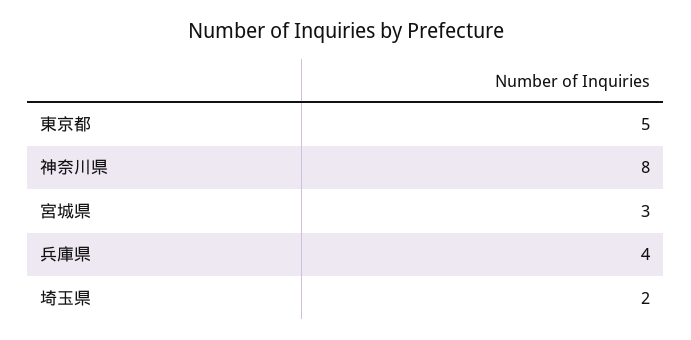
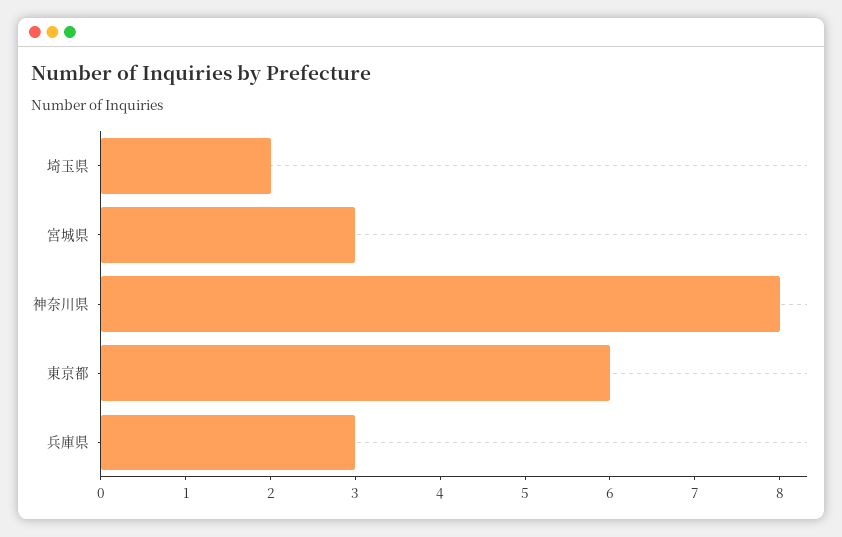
東京都: 5 -> 6
兵庫県: 4 -> 3

